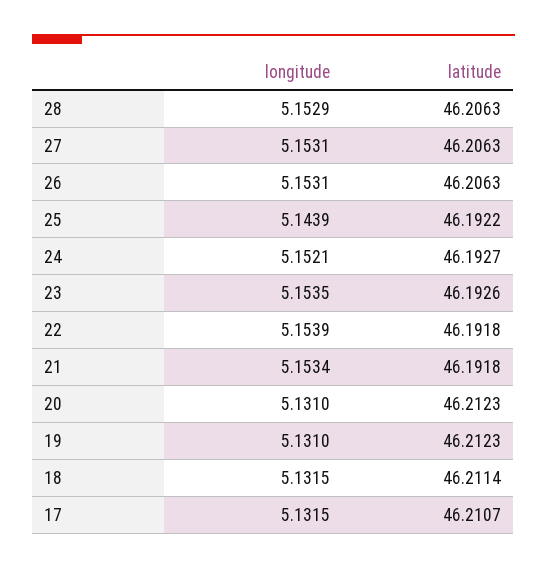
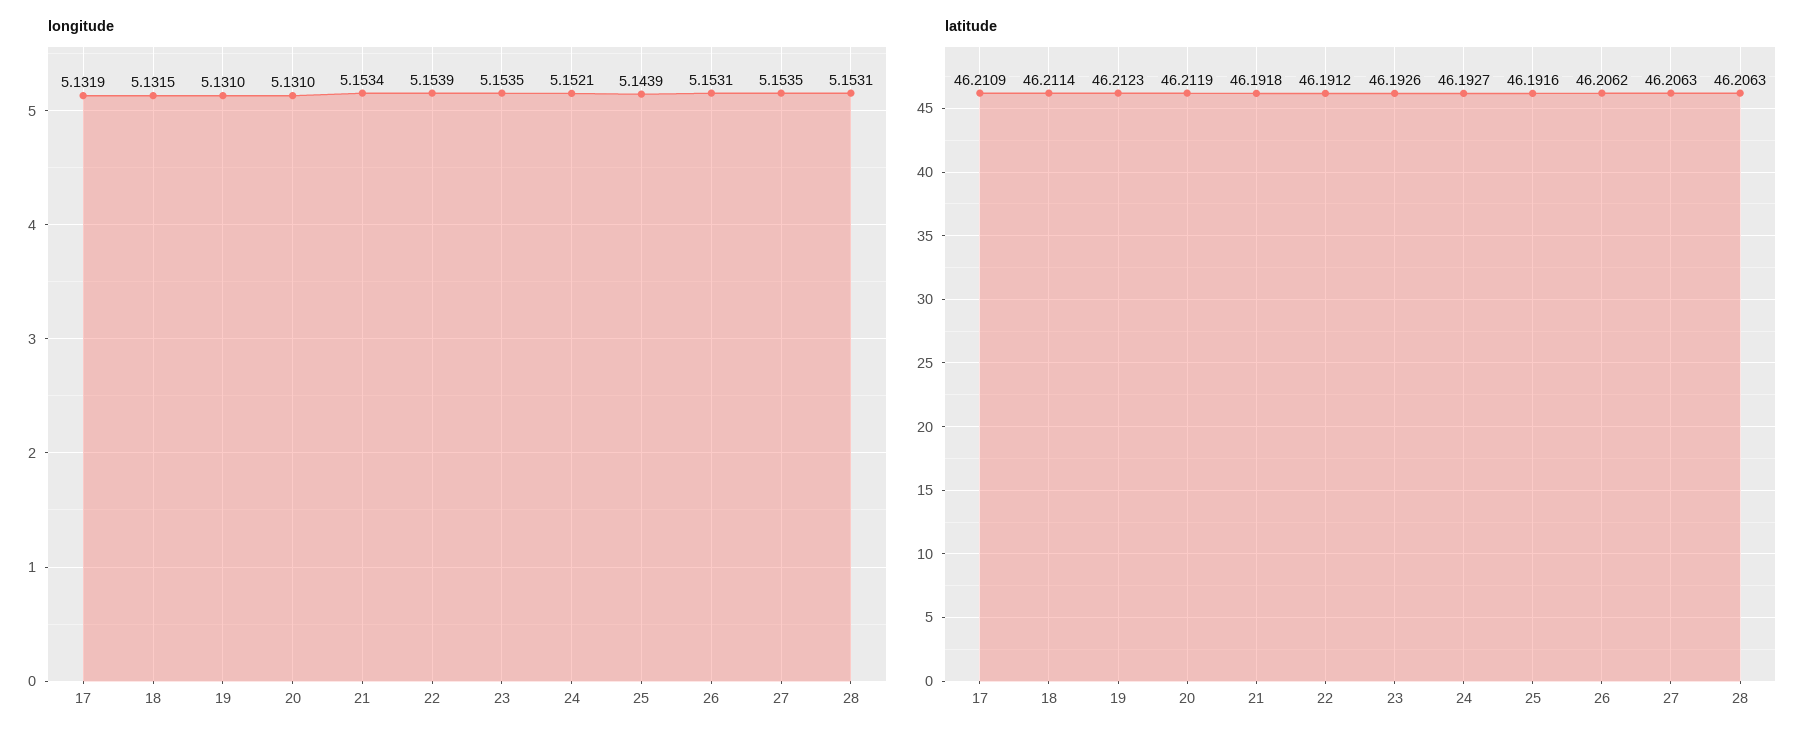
longitude, 28: 5.1529 -> 5.1531
longitude, 27: 5.1531 -> 5.1535
latitude, 26: 46.2063 -> 46.2062
latitude, 25: 46.1922 -> 46.1916
latitude, 22: 46.1918 -> 46.1912
latitude, 20: 46.2123 -> 46.2119
longitude, 17: 5.1315 -> 5.1319
latitude, 17: 46.2107 -> 46.2109

